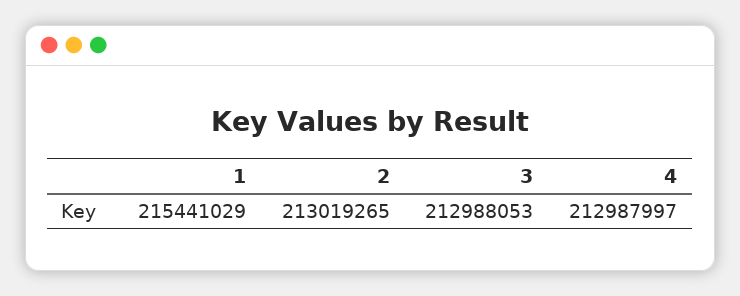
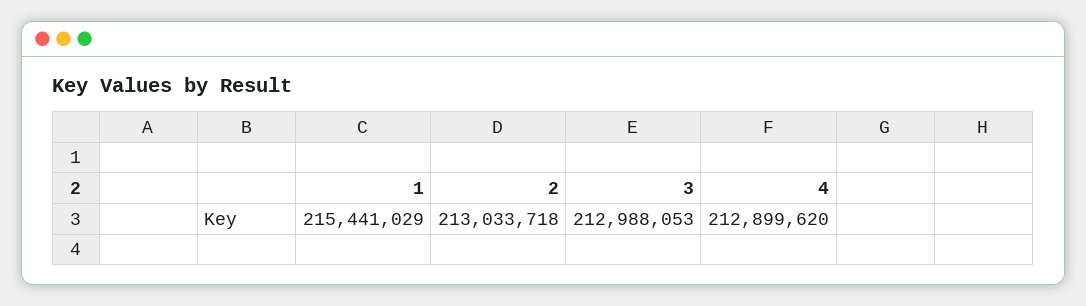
2: 213019265 -> 213033718
4: 212987997 -> 212899620

